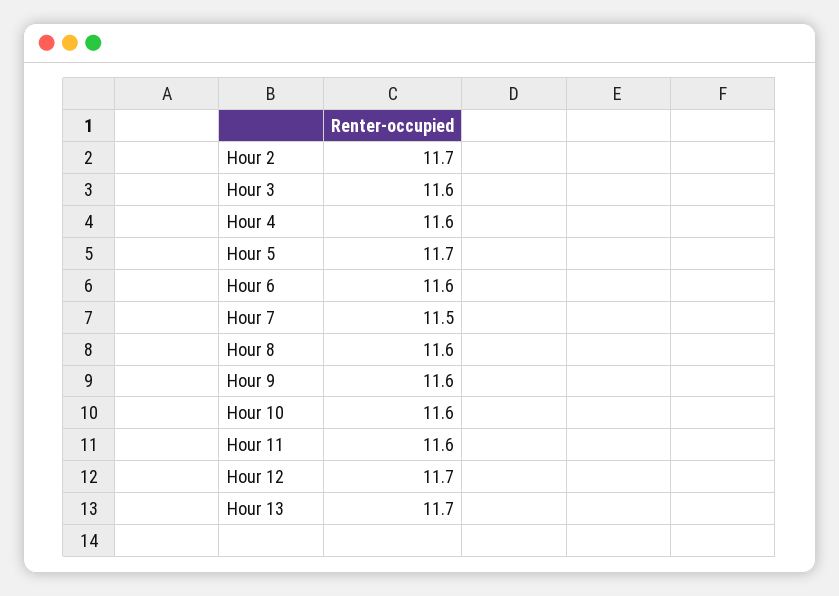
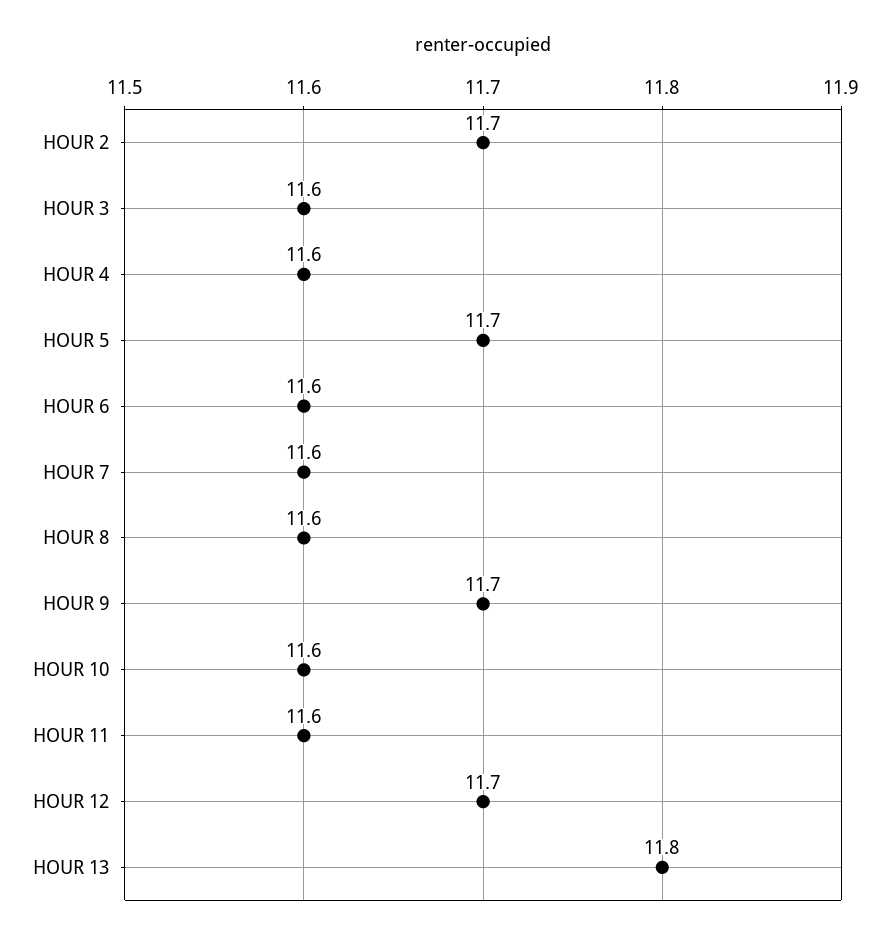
Hour 7: 11.5 -> 11.6
Hour 9: 11.6 -> 11.7
Hour 13: 11.7 -> 11.8

